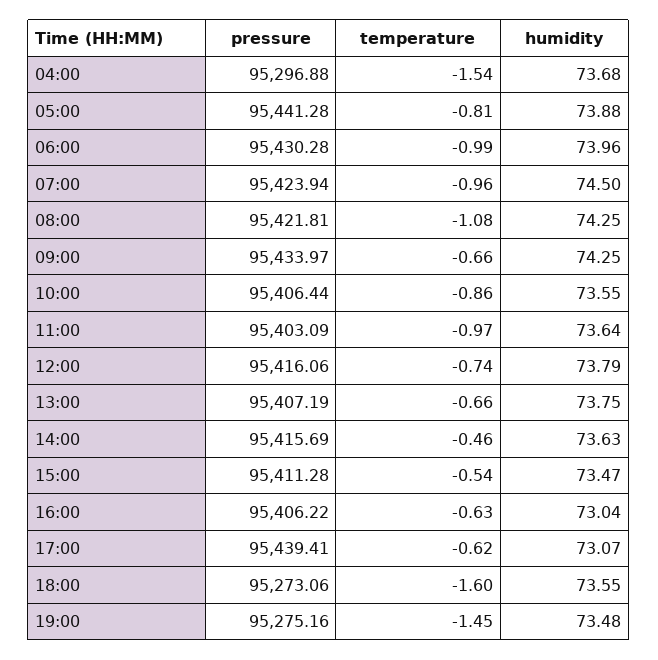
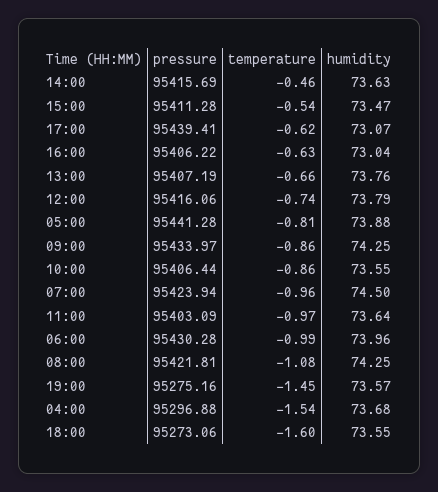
temperature, 09:00: -0.66 -> -0.86
humidity, 13:00: 73.75 -> 73.76
humidity, 19:00: 73.48 -> 73.57

